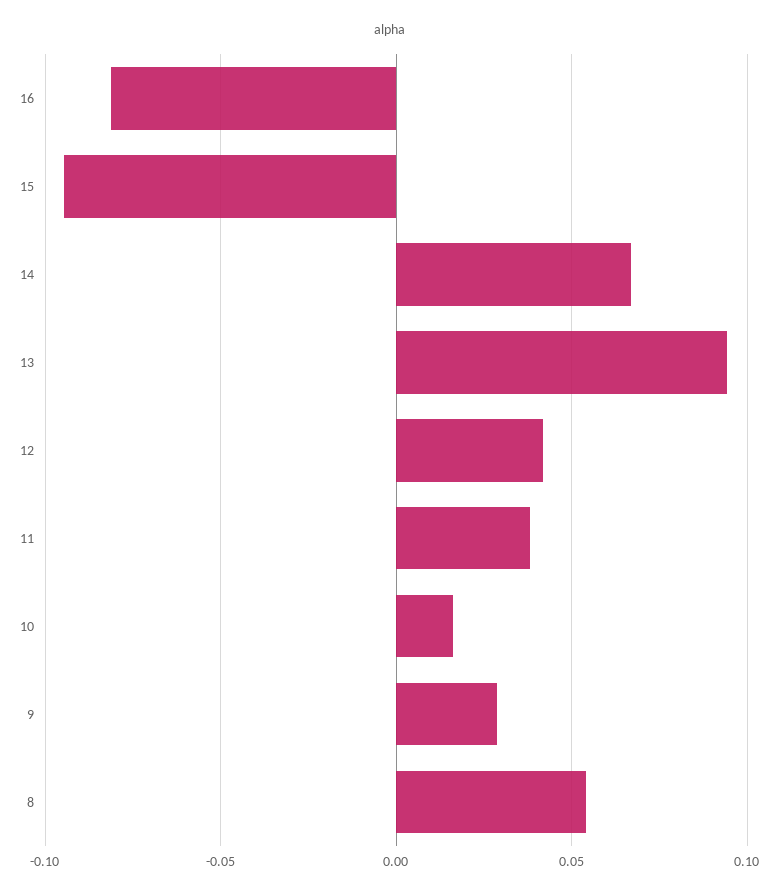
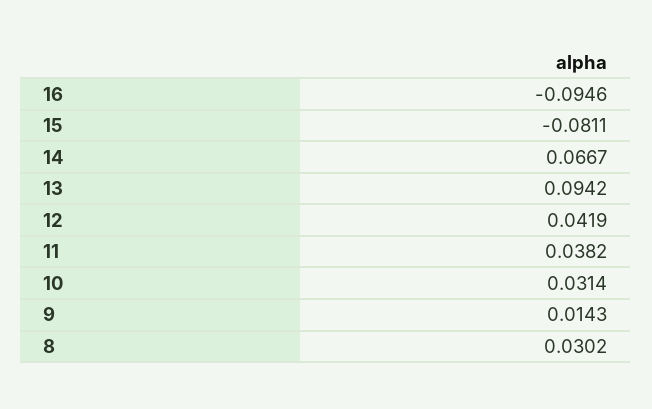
16: -0.08 -> -0.0946
15: -0.095 -> -0.0811
10: 0.015 -> 0.0314
9: 0.03 -> 0.0143
8: 0.055 -> 0.0302

